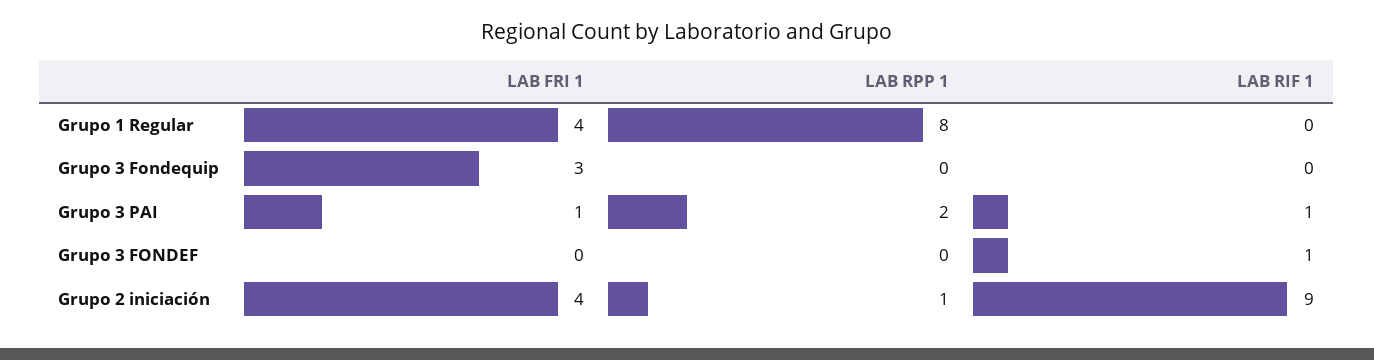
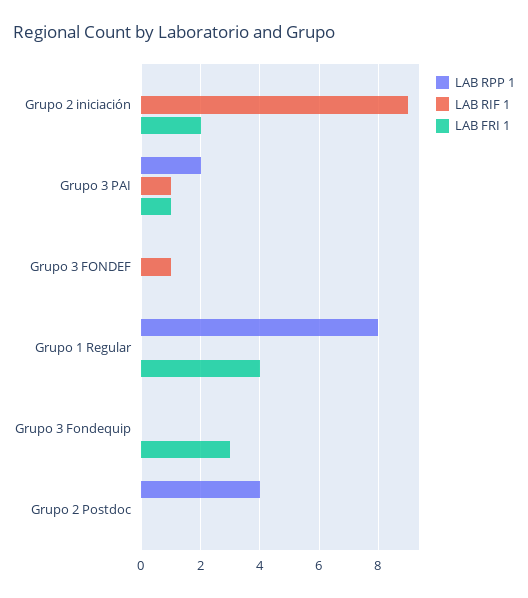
LAB FRI 1, Grupo 2 iniciación: 4 -> 2
LAB RPP 1, Grupo 2 iniciación: 1 -> 0
LAB RPP 1, Grupo 2 Postdoc: none -> 4
LAB RIF 1, Grupo 2 Postdoc: none -> 0
LAB FRI 1, Grupo 2 Postdoc: none -> 0

